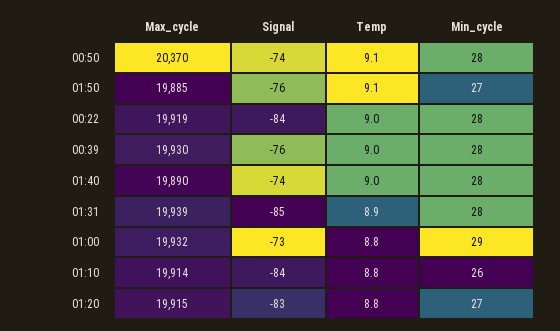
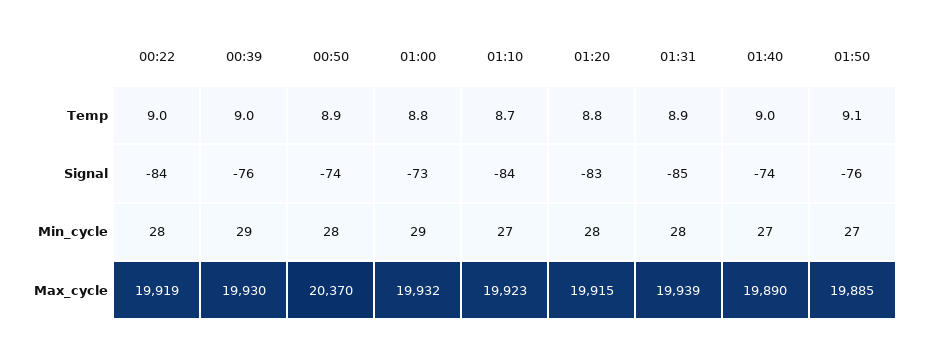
Temp, 00:50: 9.1 -> 8.9
Min_cycle, 00:39: 28 -> 29
Min_cycle, 01:40: 28 -> 27
Max_cycle, 01:10: 19914 -> 19923
Temp, 01:10: 8.8 -> 8.7
Min_cycle, 01:10: 26 -> 27
Min_cycle, 01:20: 27 -> 28

